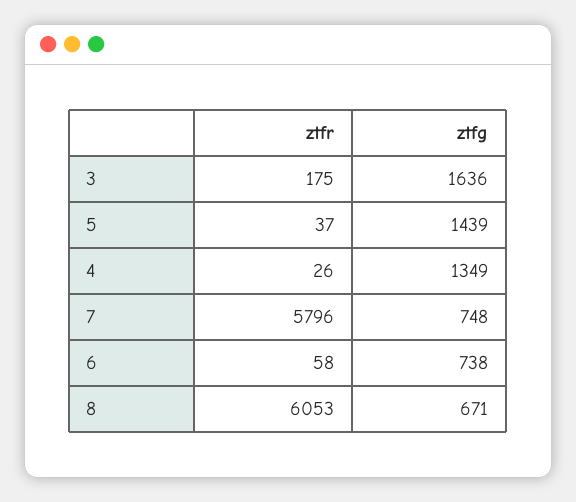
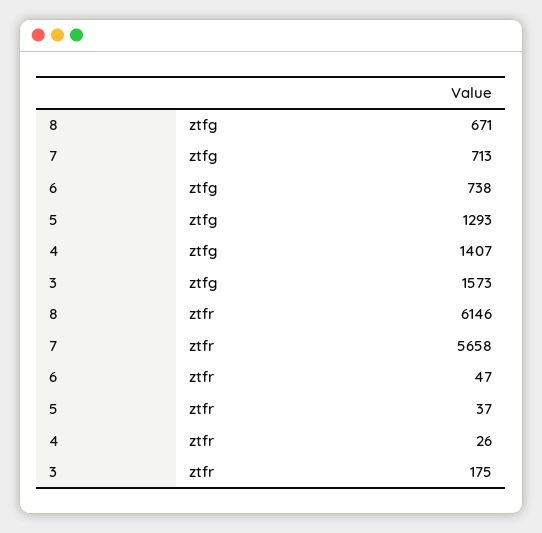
ztfg, 3: 1636 -> 1573
ztfg, 5: 1439 -> 1293
ztfg, 4: 1349 -> 1407
ztfr, 7: 5796 -> 5658
ztfg, 7: 748 -> 713
ztfr, 6: 58 -> 47
ztfr, 8: 6053 -> 6146

